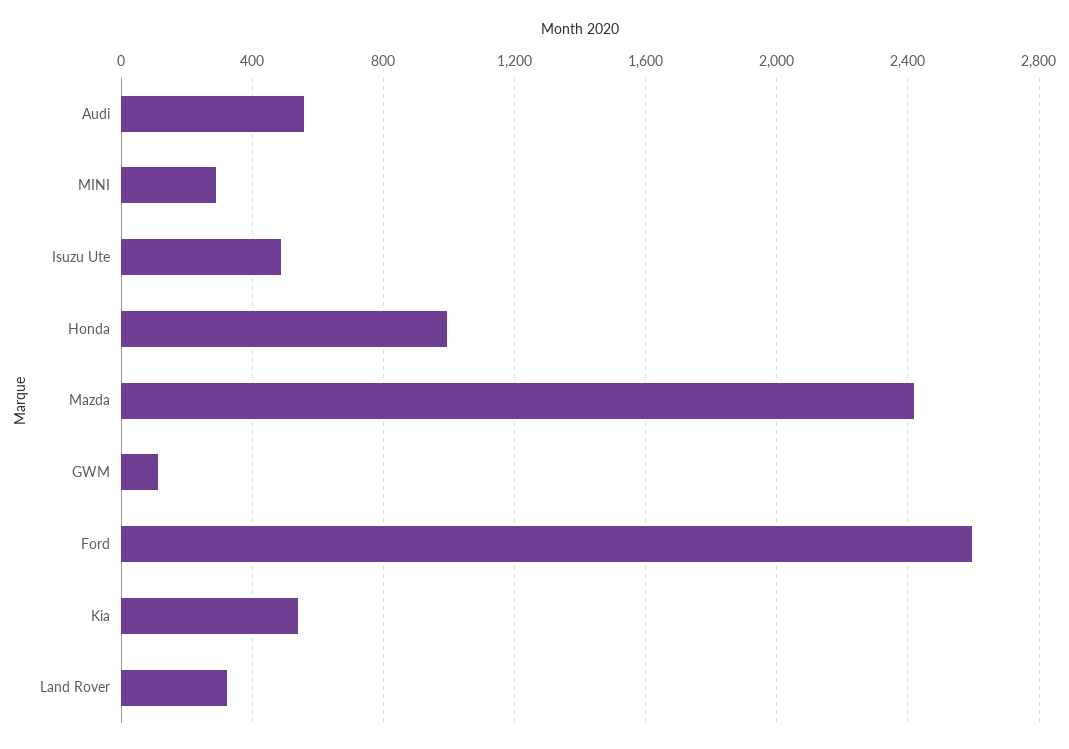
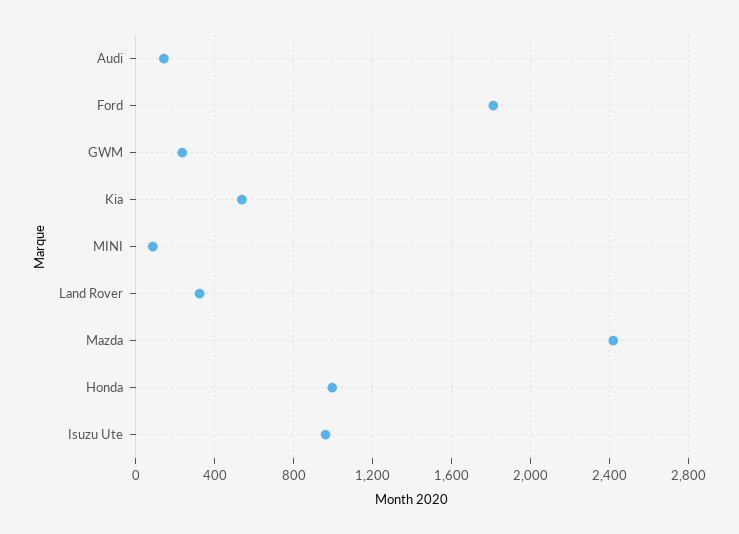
Audi: 550 -> 150
MINI: 300 -> 100
Isuzu Ute: 500 -> 950
GWM: 100 -> 250
Ford: 2600 -> 1800

